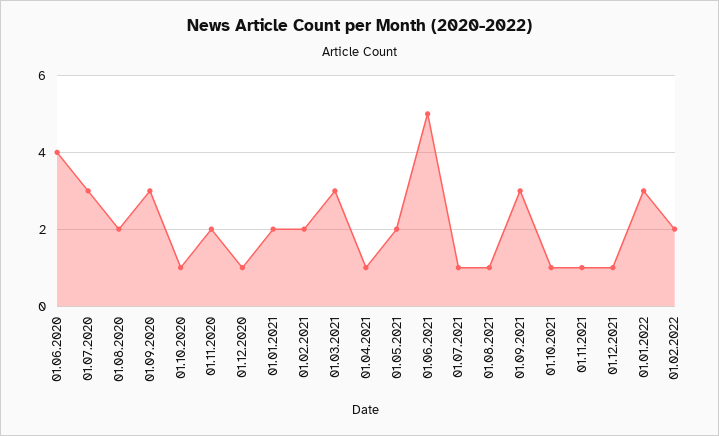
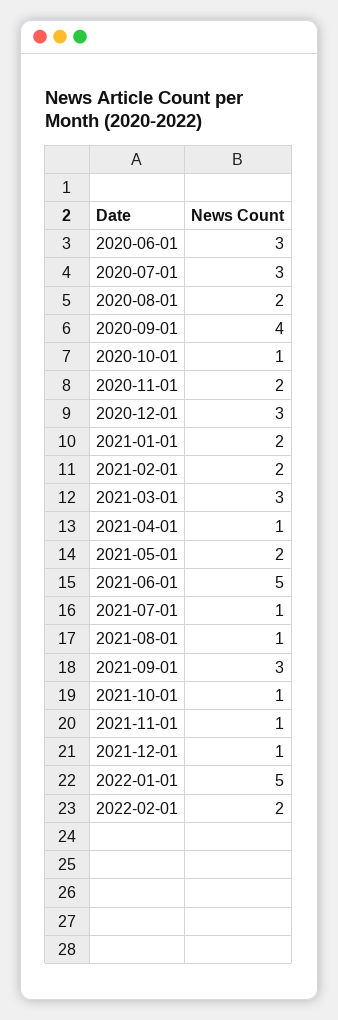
01.06.2020: 4 -> 3
01.09.2020: 3 -> 4
01.12.2020: 1 -> 3
01.01.2022: 3 -> 5

